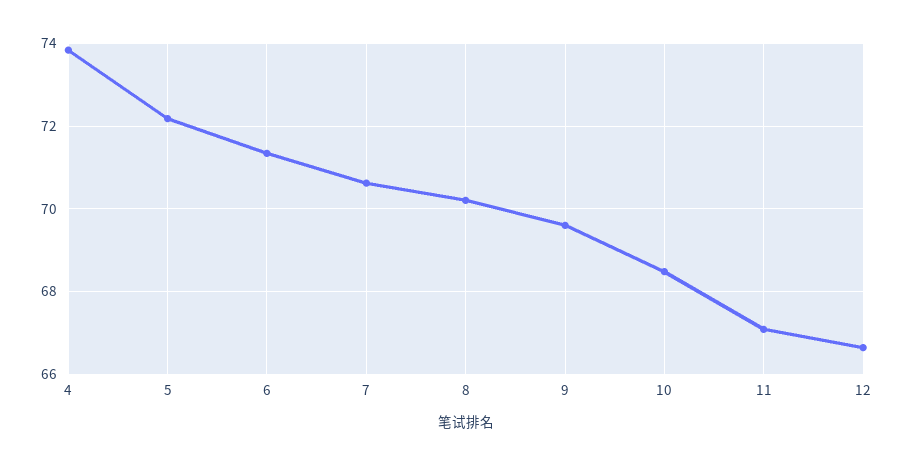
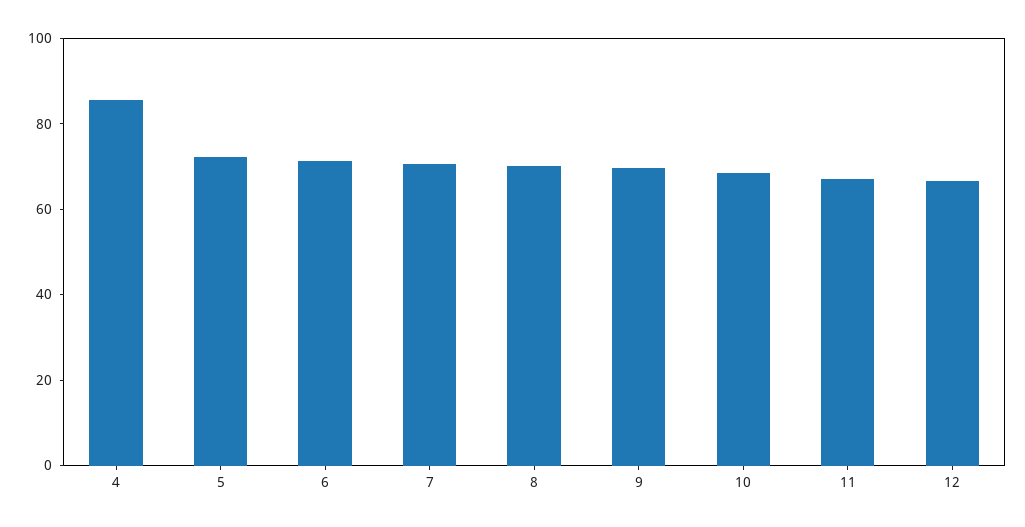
4: 73.8 -> 85

